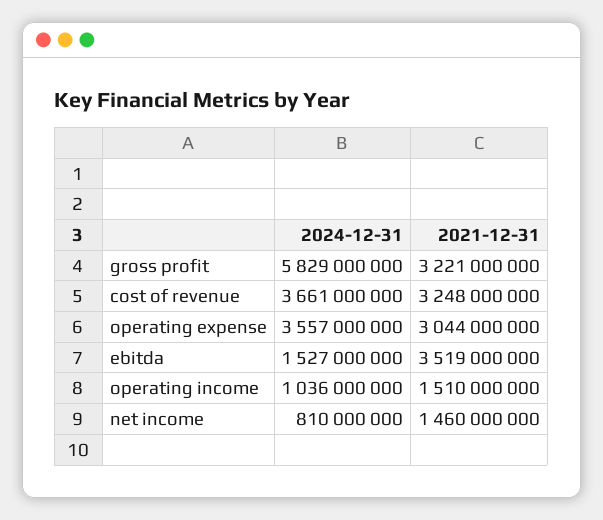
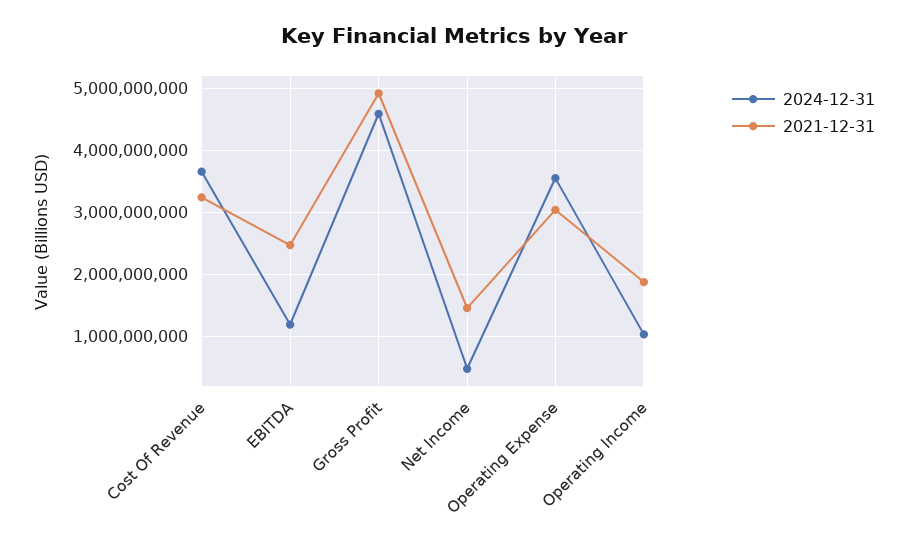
2024-12-31, gross profit: 5829000000 -> 4600000000
2021-12-31, gross profit: 3221000000 -> 4900000000
2024-12-31, ebitda: 1527000000 -> 1200000000
2021-12-31, ebitda: 3519000000 -> 2500000000
2021-12-31, operating income: 1510000000 -> 1900000000
2024-12-31, net income: 810000000 -> 500000000

